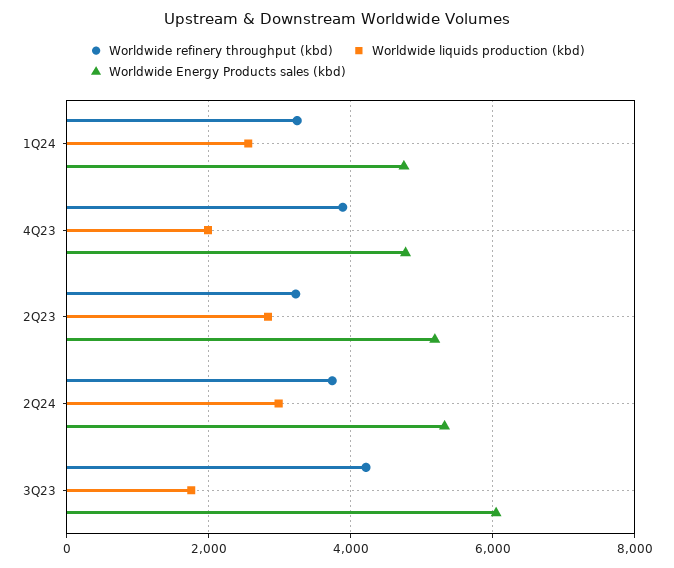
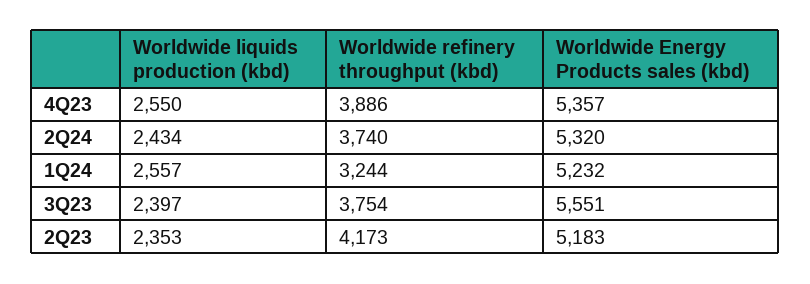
Worldwide Energy Products sales (kbd), 1Q24: 4800 -> 5232
Worldwide liquids production (kbd), 4Q23: 2000 -> 2550
Worldwide Energy Products sales (kbd), 4Q23: 4800 -> 5357
Worldwide refinery throughput (kbd), 2Q23: 3200 -> 4173
Worldwide liquids production (kbd), 2Q23: 2800 -> 2353
Worldwide liquids production (kbd), 2Q24: 3000 -> 2434
Worldwide refinery throughput (kbd), 3Q23: 4200 -> 3754
Worldwide liquids production (kbd), 3Q23: 1800 -> 2397
Worldwide Energy Products sales (kbd), 3Q23: 6000 -> 5551

